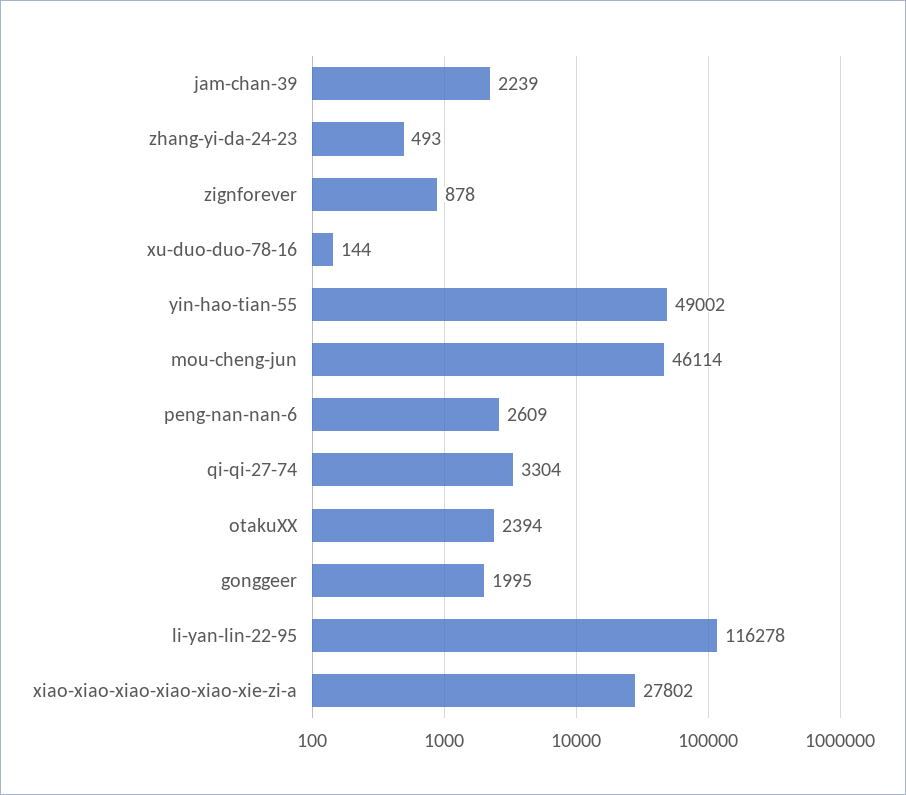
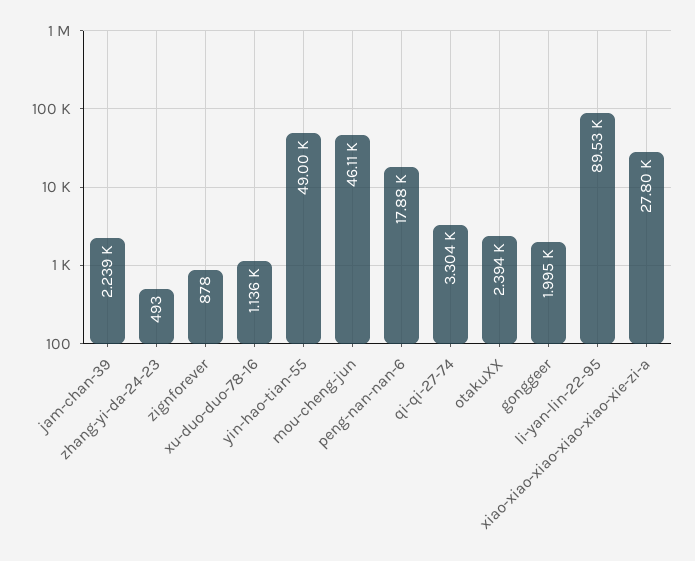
xu-duo-duo-78-16: 144 -> 1136
peng-nan-nan-6: 2609 -> 17880
li-yan-lin-22-95: 116278 -> 89530

